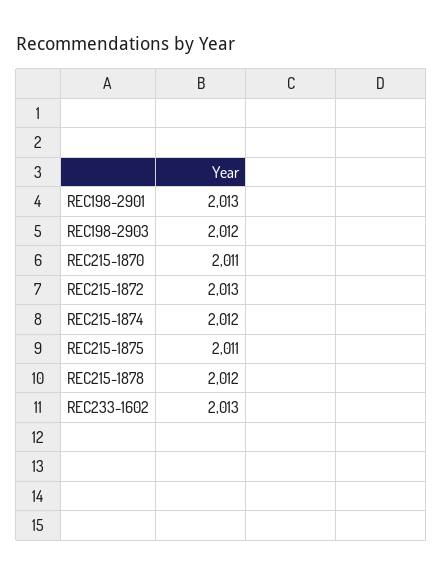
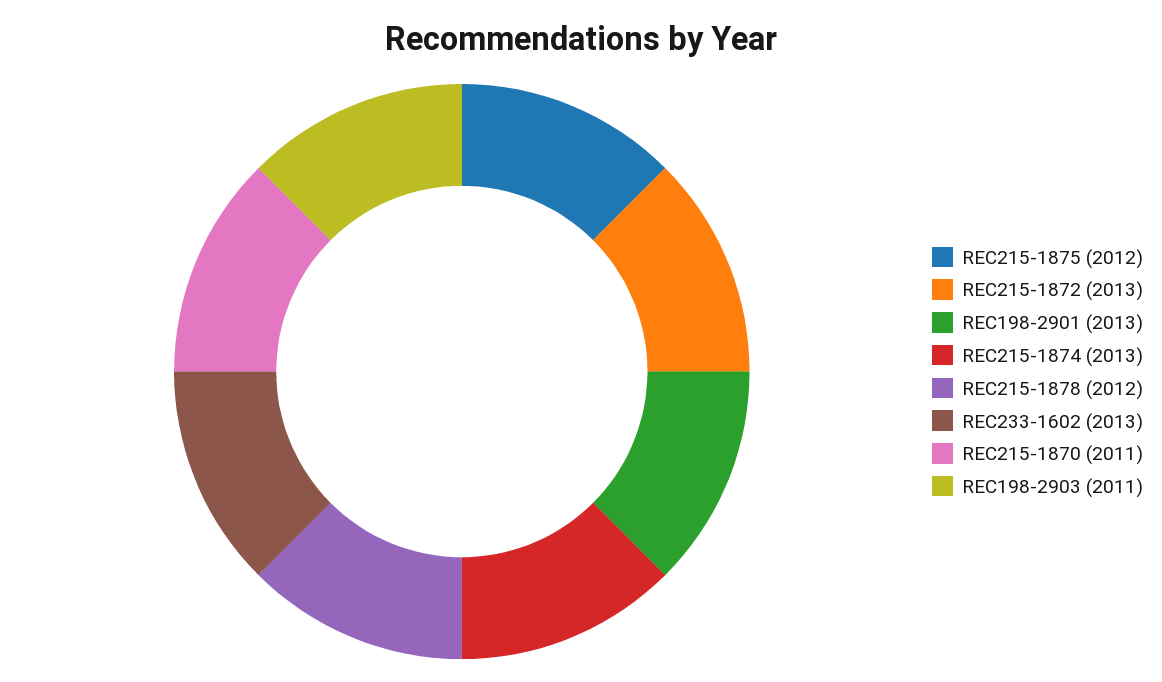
REC198-2903: 2012 -> 2011
REC215-1874: 2012 -> 2013
REC215-1875: 2011 -> 2012

